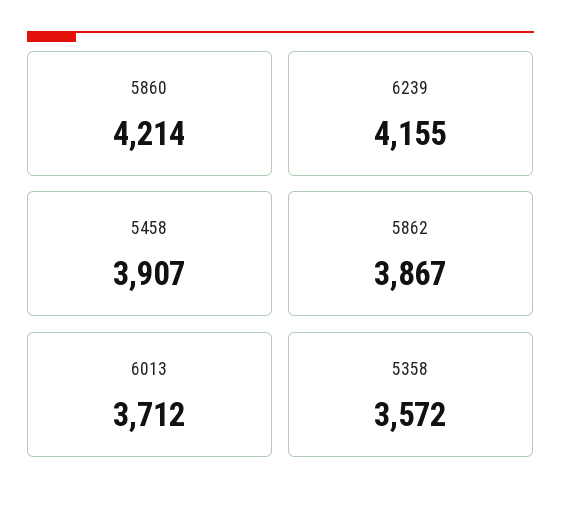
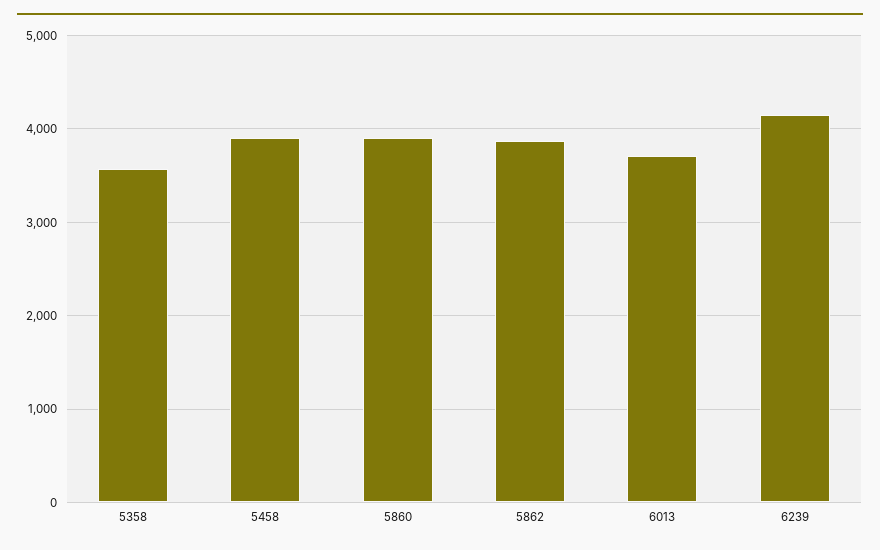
5860: 4214 -> 3900

